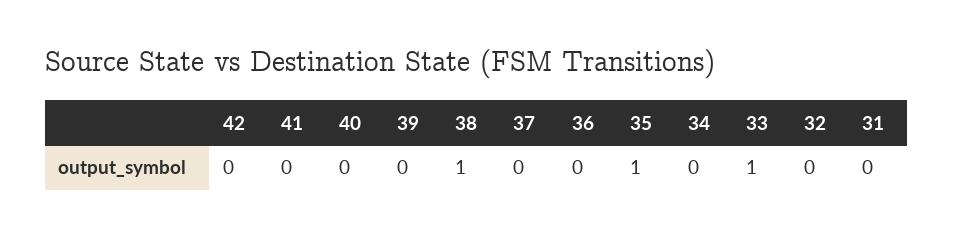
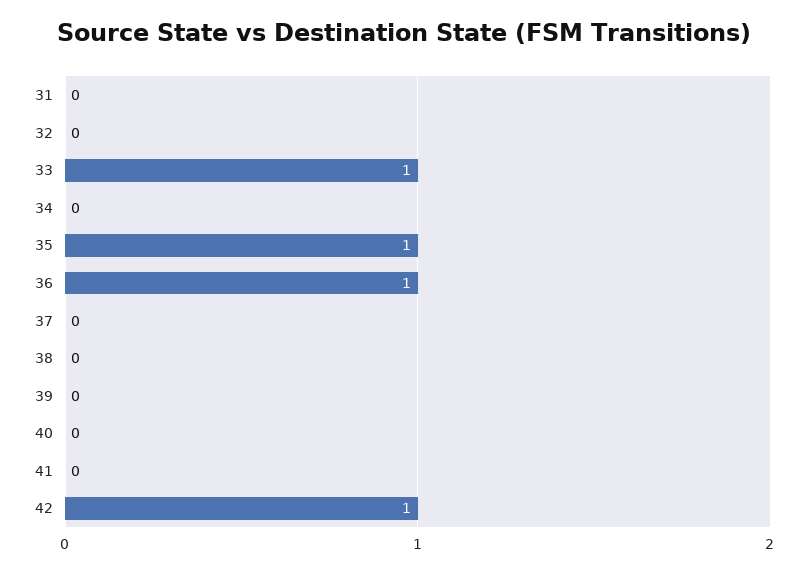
42: 0 -> 1
38: 1 -> 0
36: 0 -> 1

